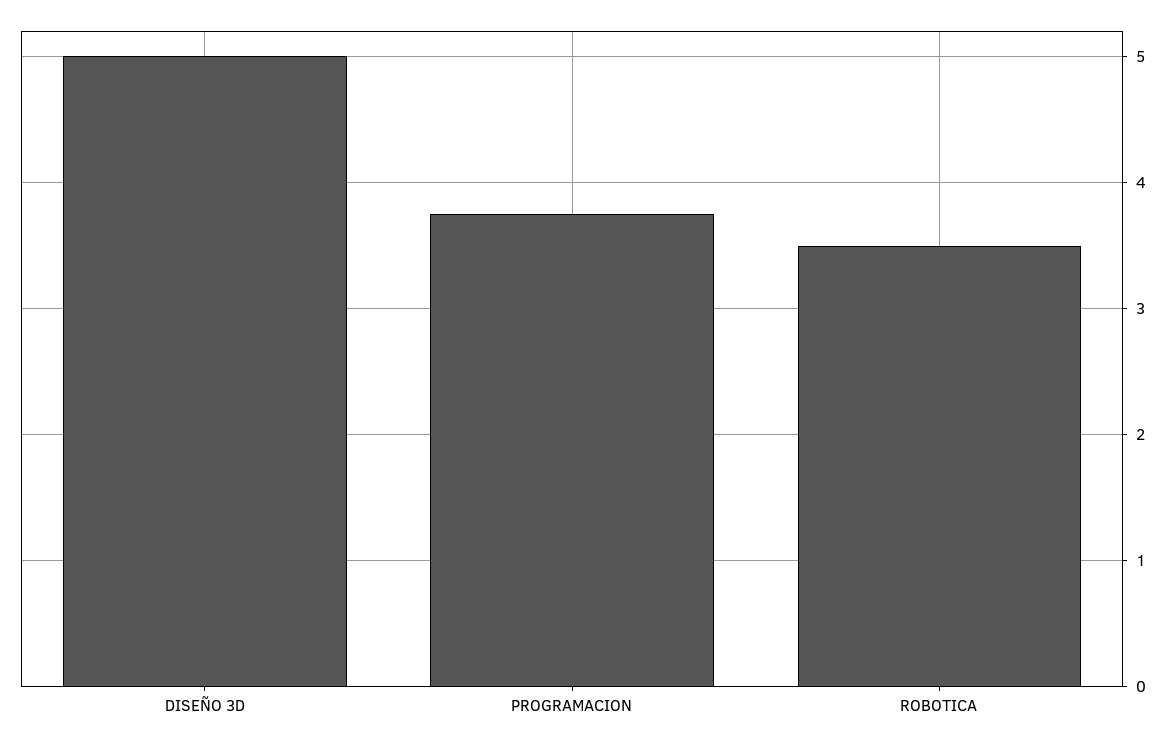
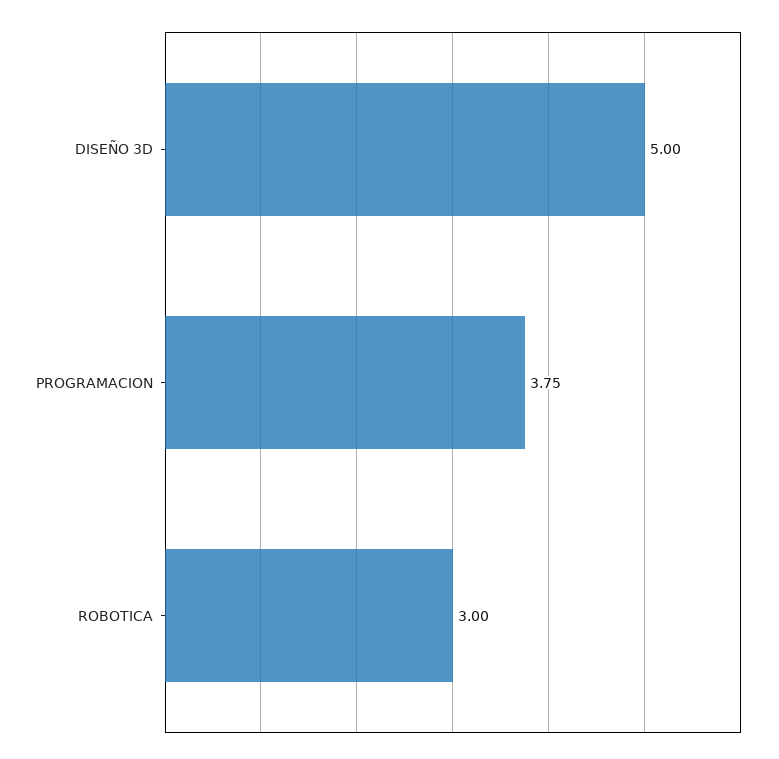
ROBOTICA: 3.5 -> 3

